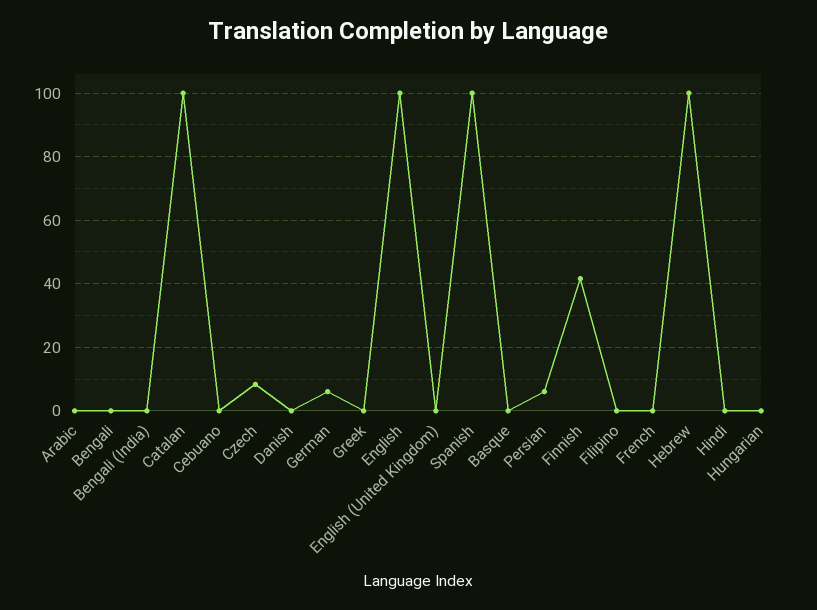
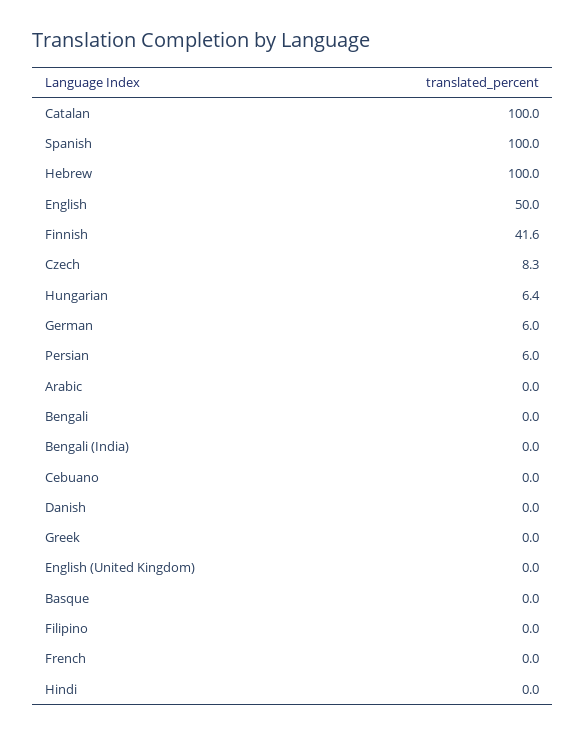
English: 100 -> 50
Hungarian: 0 -> 6.4

